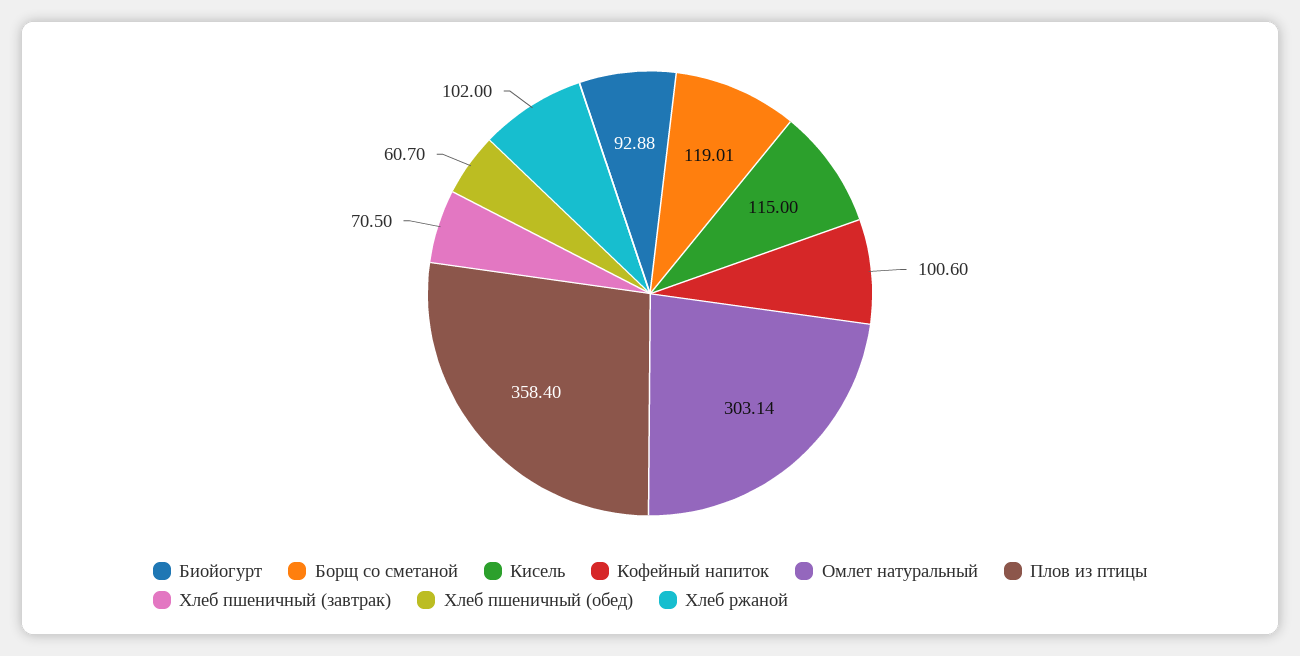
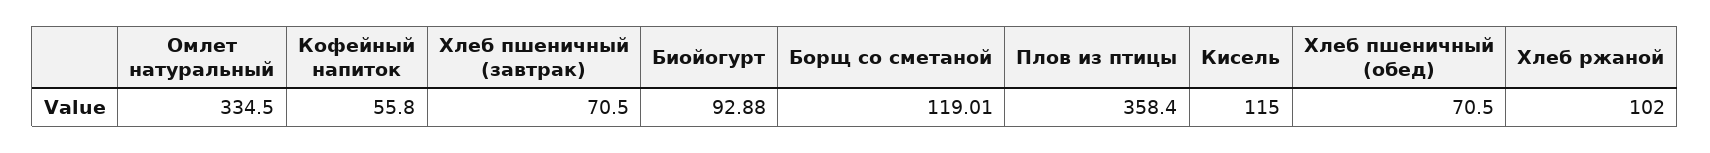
Кофейный напиток: 100.6 -> 55.8
Омлет натуральный: 303.14 -> 334.5
Хлеб пшеничный (обед): 60.7 -> 70.5

